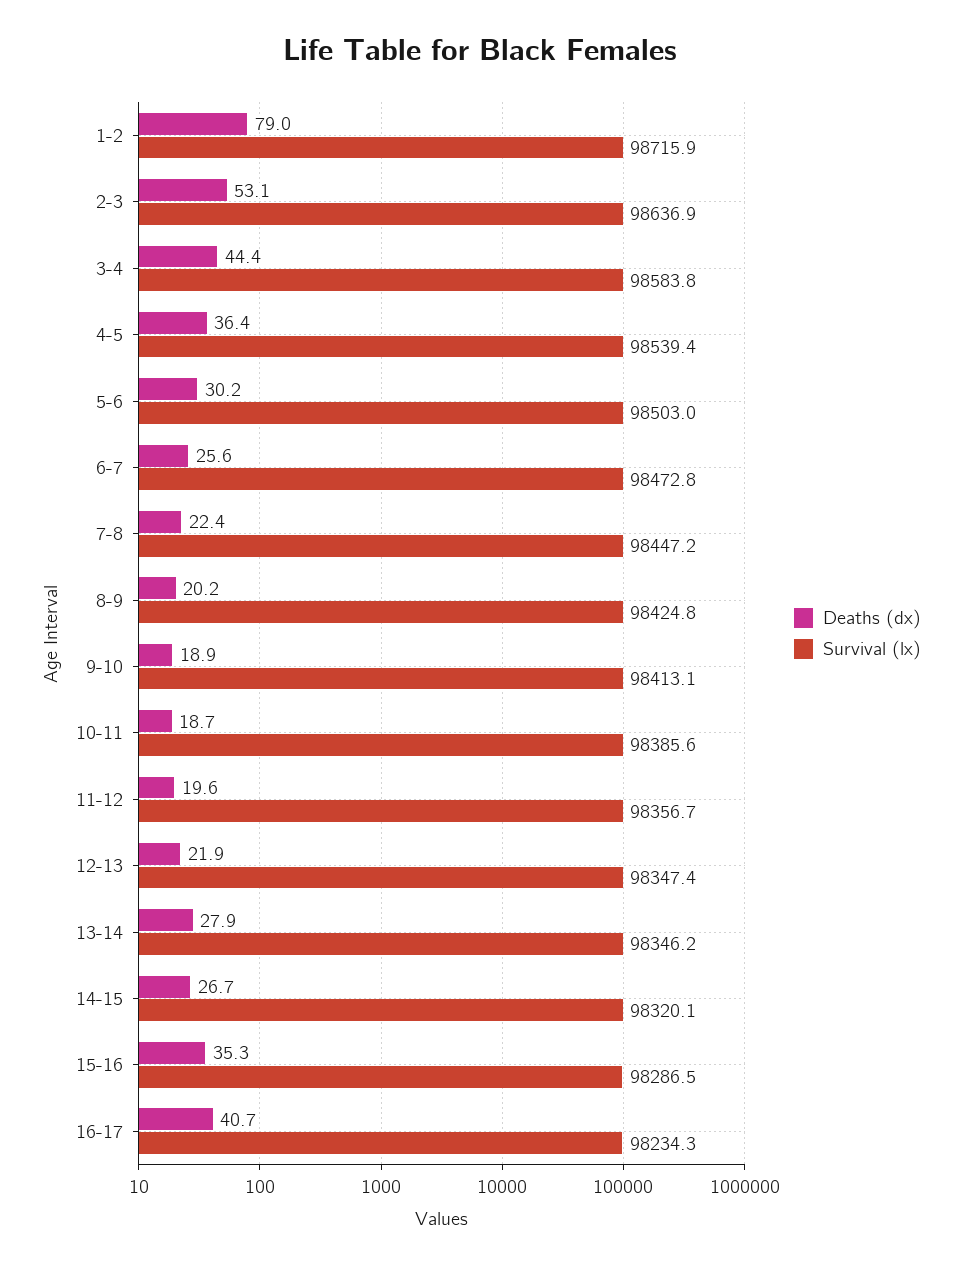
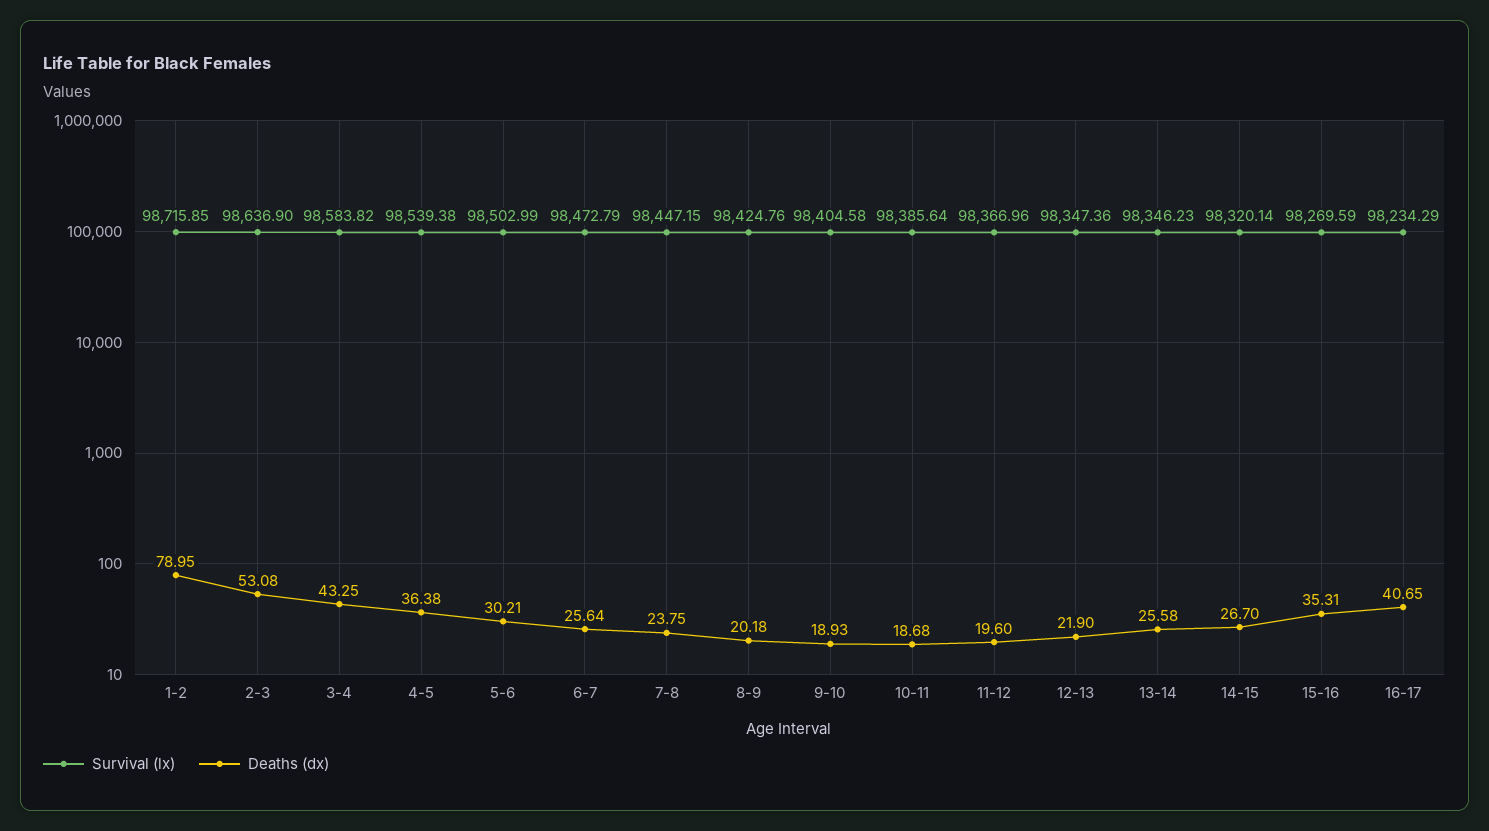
Deaths (dx), 3-4: 44.4 -> 43.25
Deaths (dx), 7-8: 22.4 -> 23.75
Survival (lx), 9-10: 98413.1 -> 98404.58
Survival (lx), 11-12: 98356.7 -> 98366.96
Deaths (dx), 13-14: 27.9 -> 25.58
Survival (lx), 15-16: 98286.5 -> 98269.59

